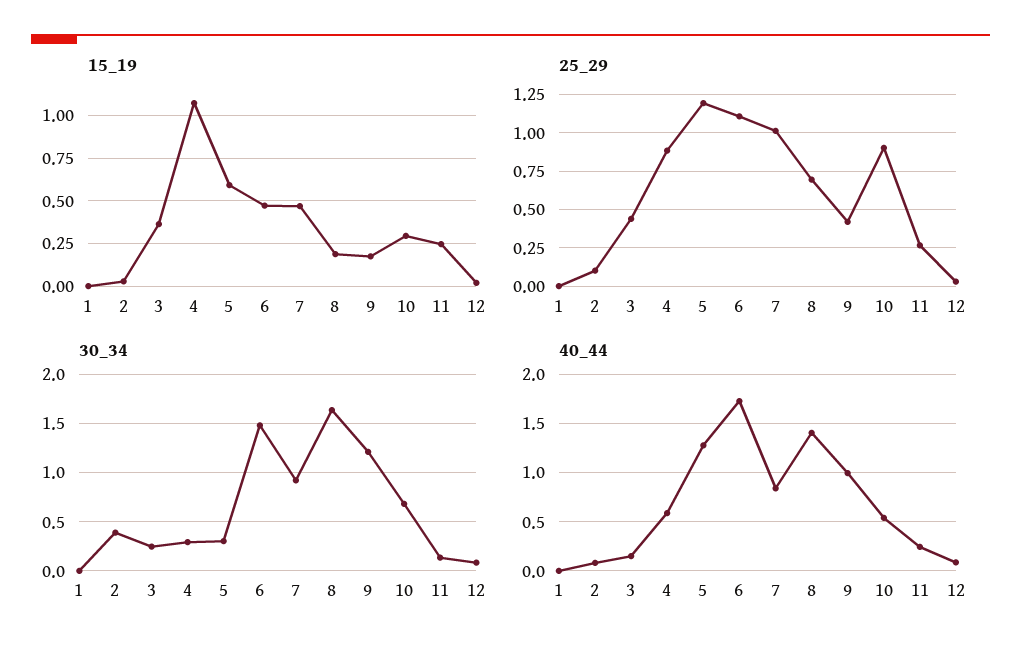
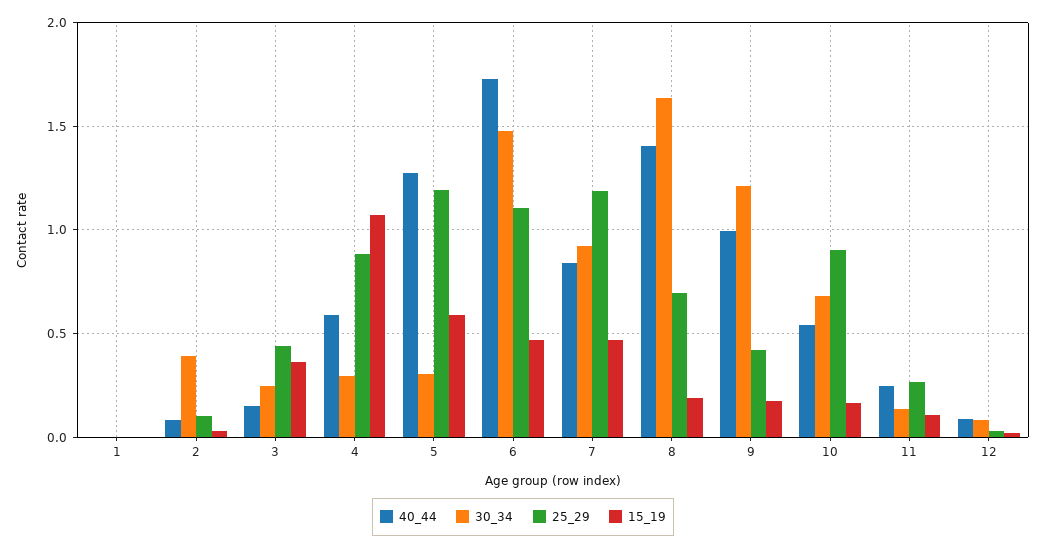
15_19, 10: 0.3 -> 0.15
15_19, 11: 0.25 -> 0.1
25_29, 7: 1 -> 1.2

